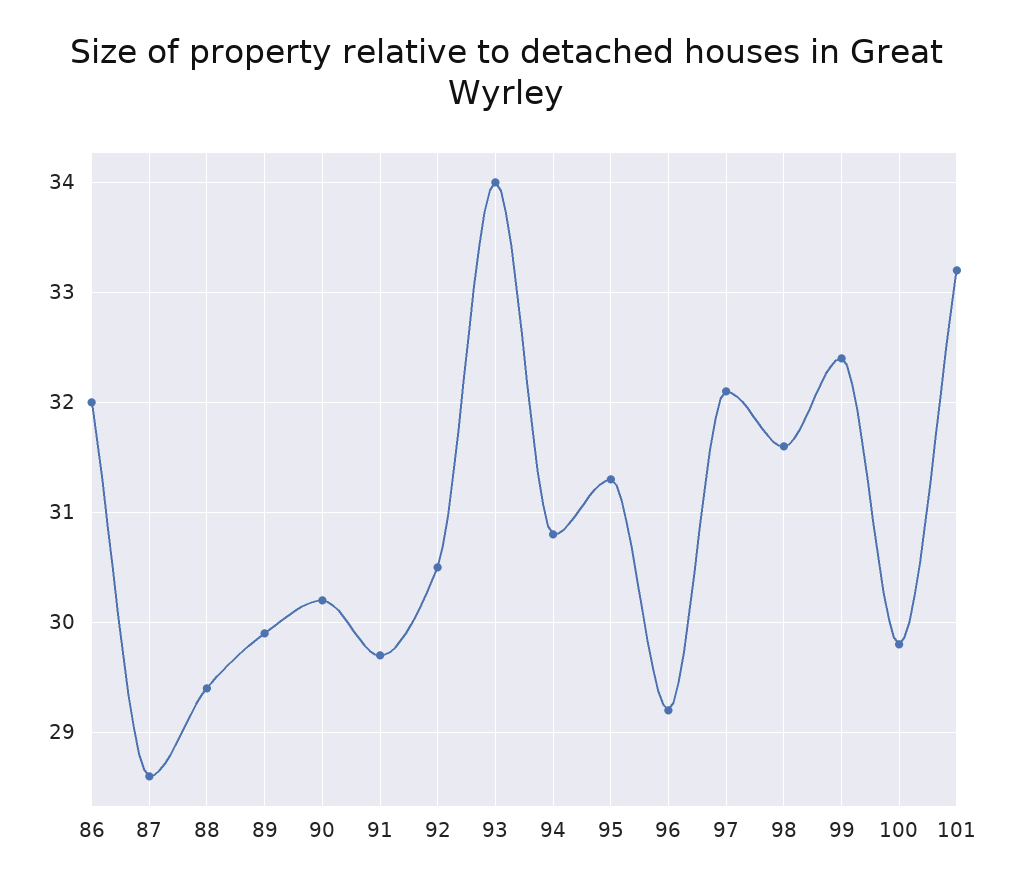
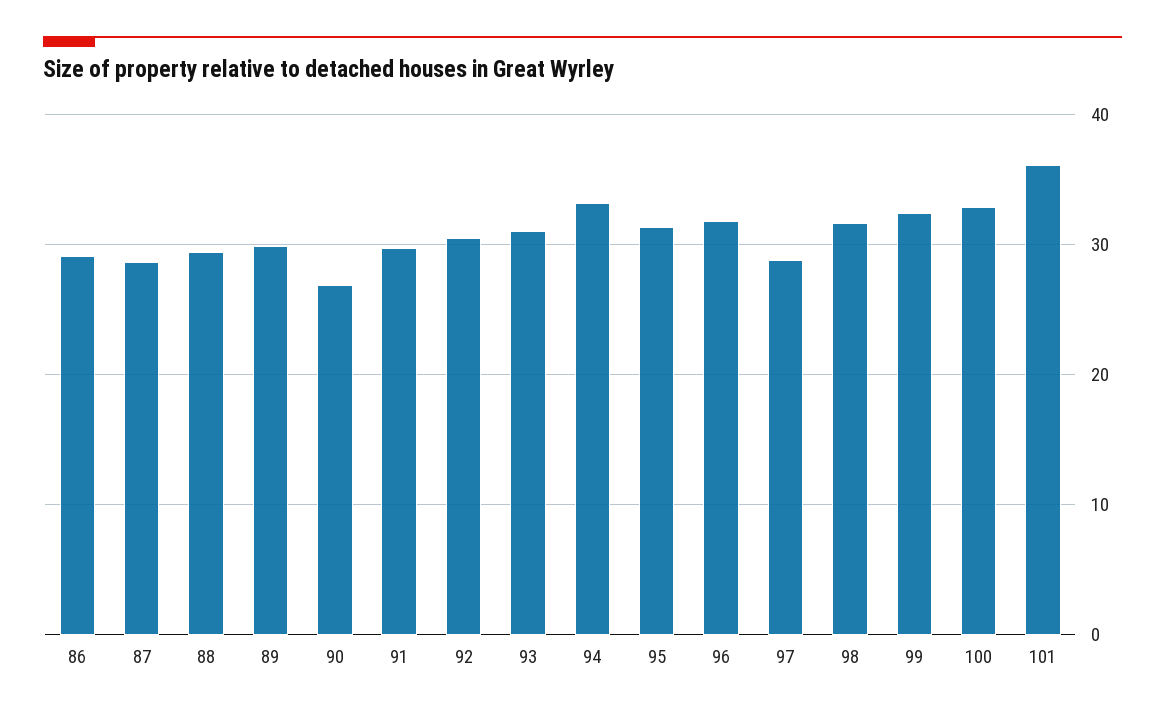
86: 32 -> 29
90: 30.2 -> 27
93: 34 -> 31
94: 30.8 -> 33
96: 29.2 -> 32
97: 32.1 -> 29
100: 29.8 -> 33
101: 33.2 -> 36

